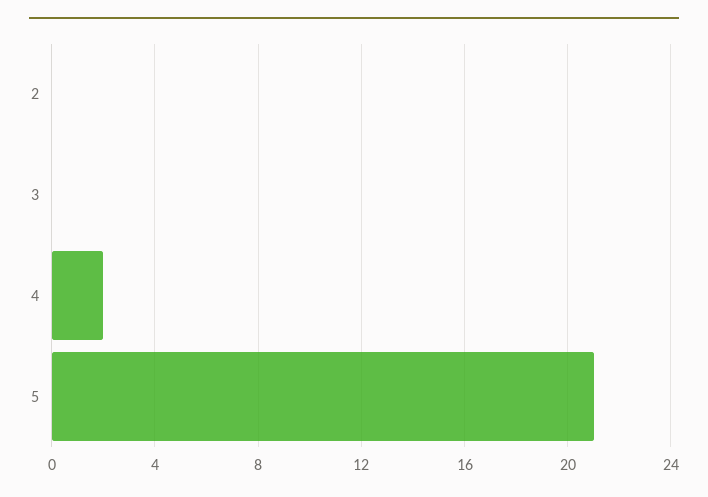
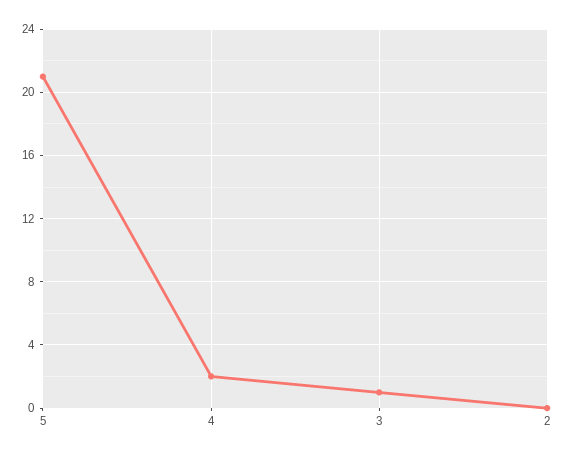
3: 0 -> 1

